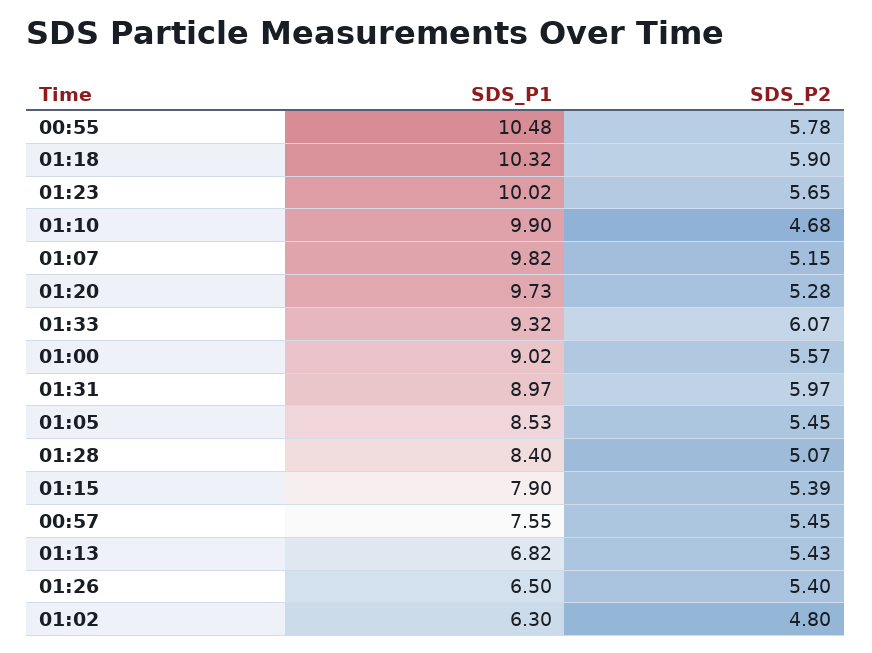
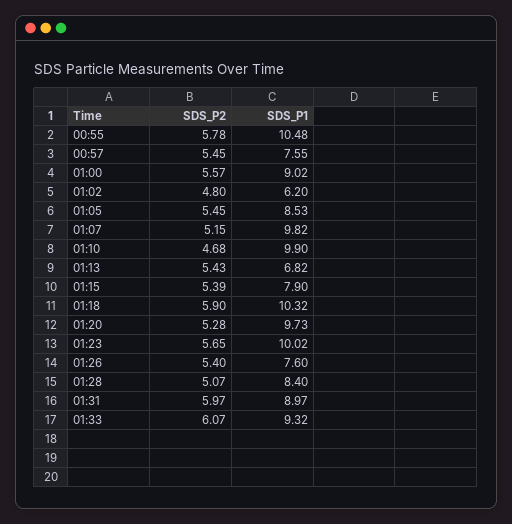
SDS_P1, 01:26: 6.5 -> 7.6
SDS_P1, 01:02: 6.3 -> 6.2

